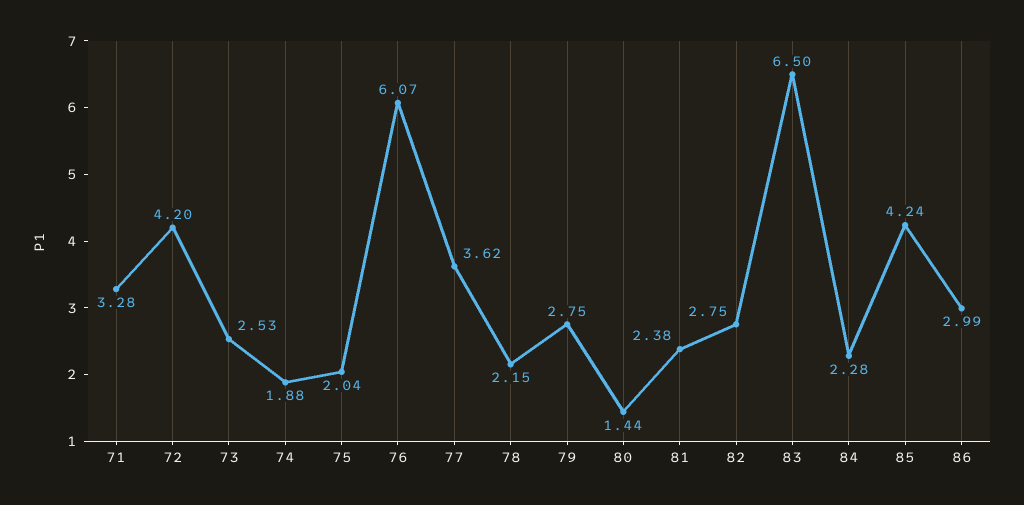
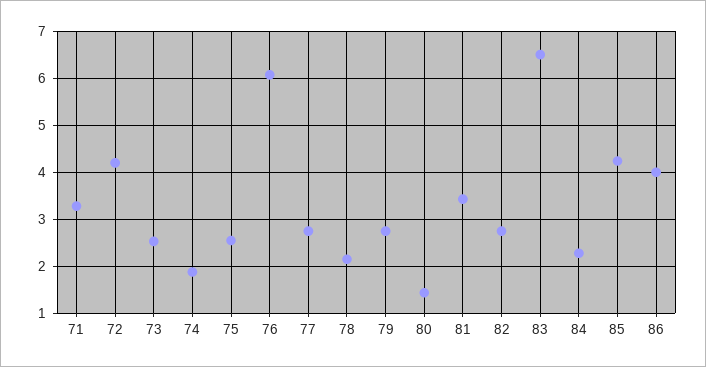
75: 2.04 -> 2.6
77: 3.62 -> 2.8
81: 2.38 -> 3.4
86: 2.99 -> 4

